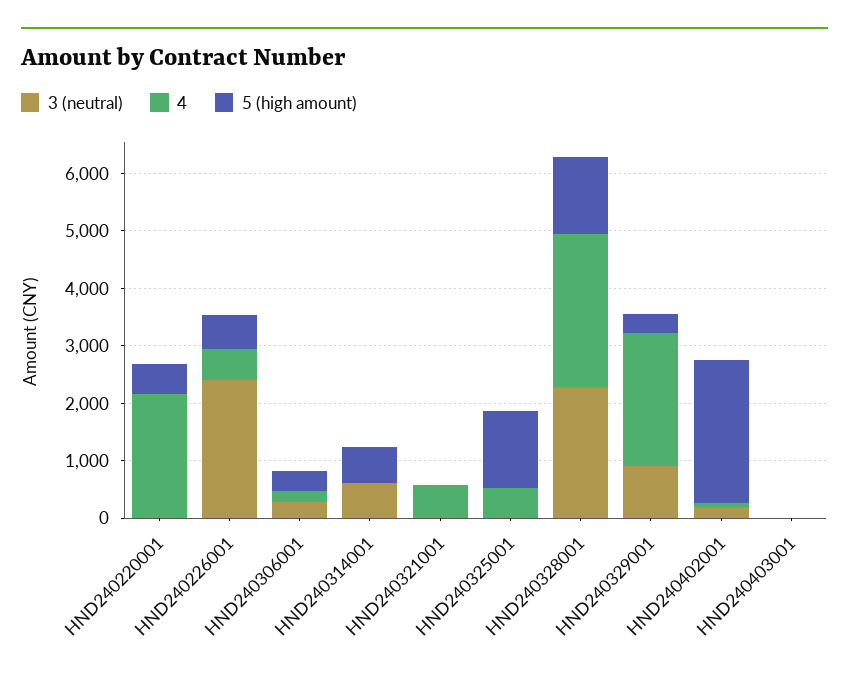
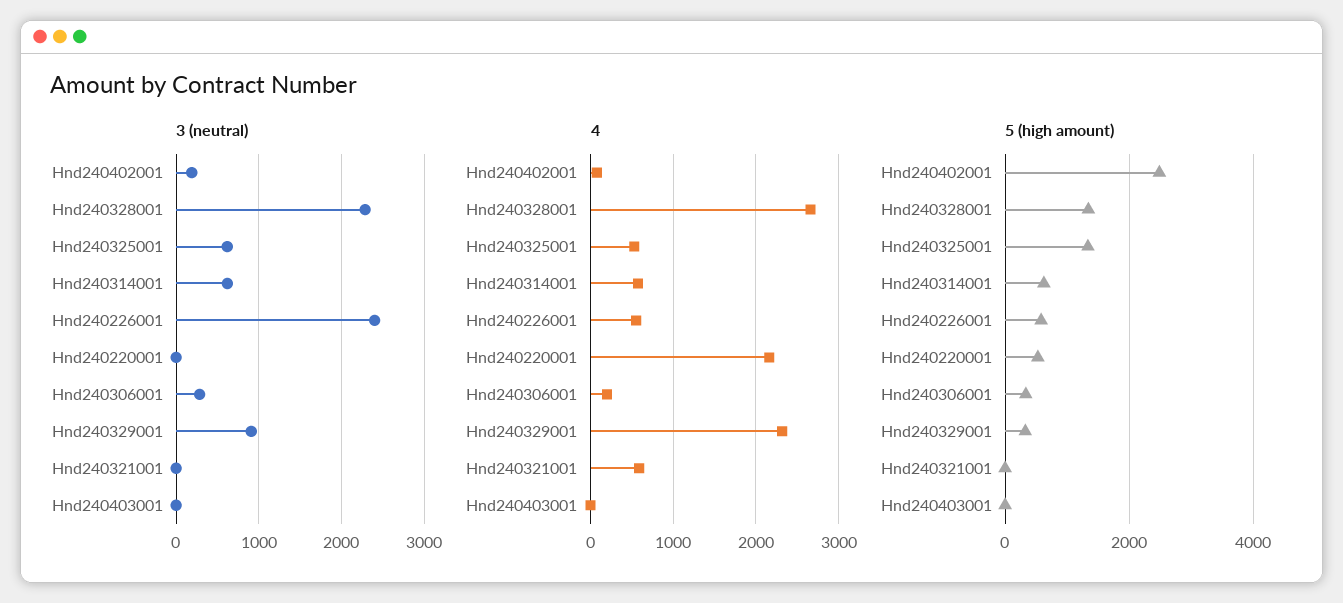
4, HND240314001: 0 -> 600
3 (neutral), HND240325001: 0 -> 600

